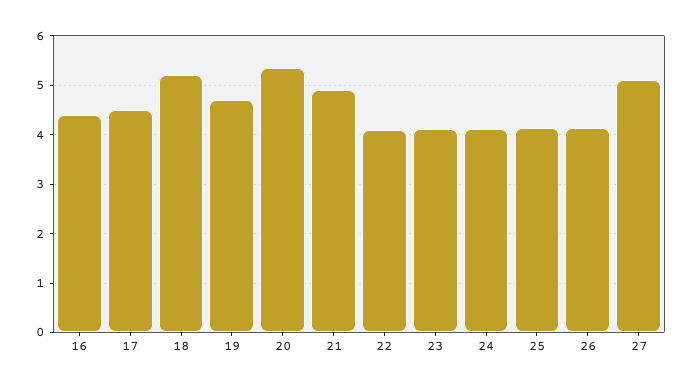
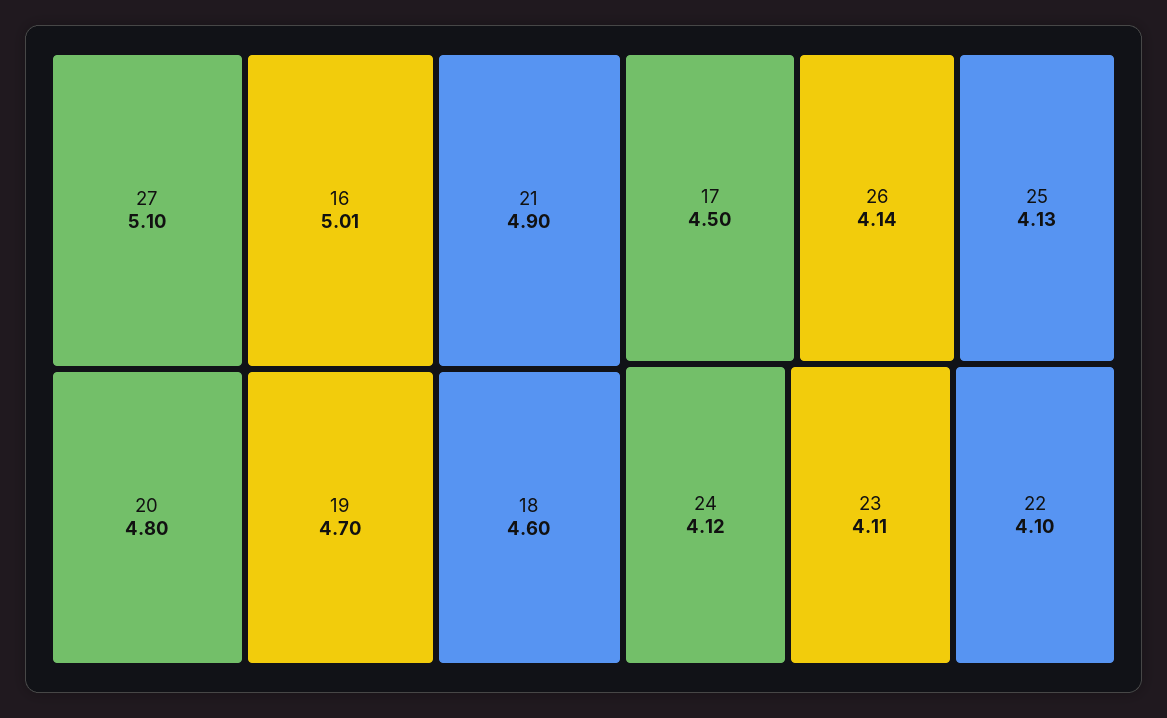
16: 4.4 -> 5.01
18: 5.2 -> 4.6
20: 5.4 -> 4.8

